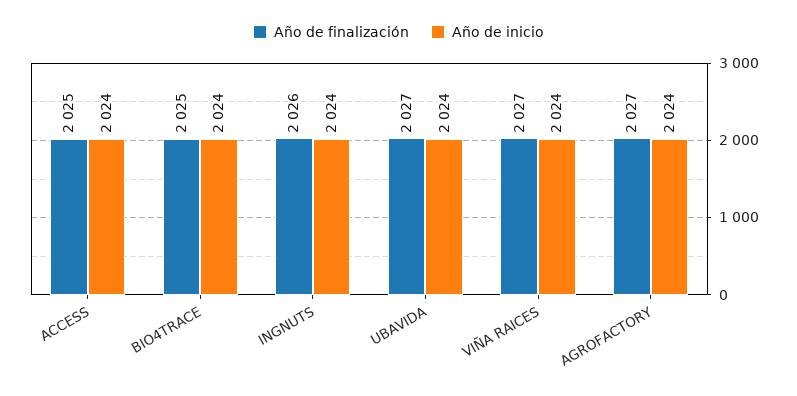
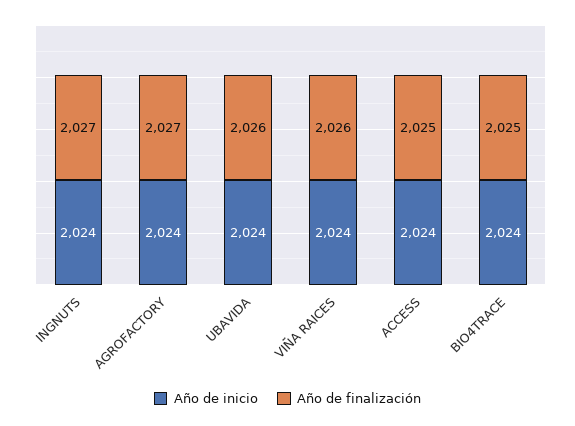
Año de finalización, INGNUTS: 2026 -> 2027
Año de finalización, UBAVIDA: 2027 -> 2026
Año de finalización, VIÑA RAICES: 2027 -> 2026

